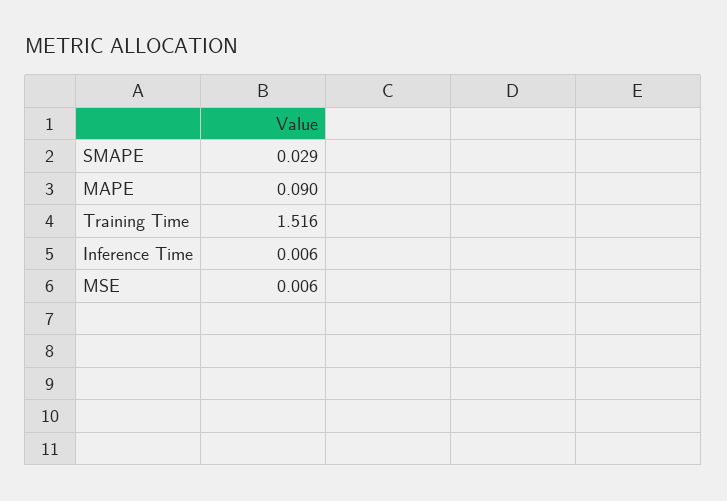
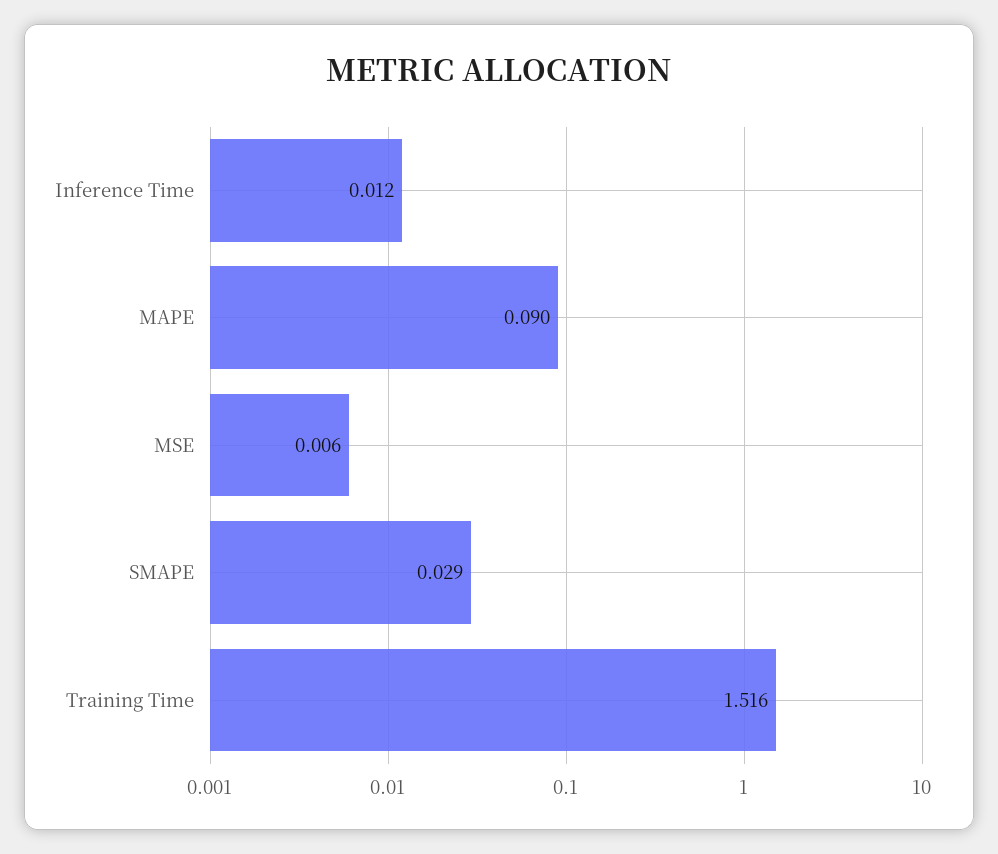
Inference Time: 0.006 -> 0.012

